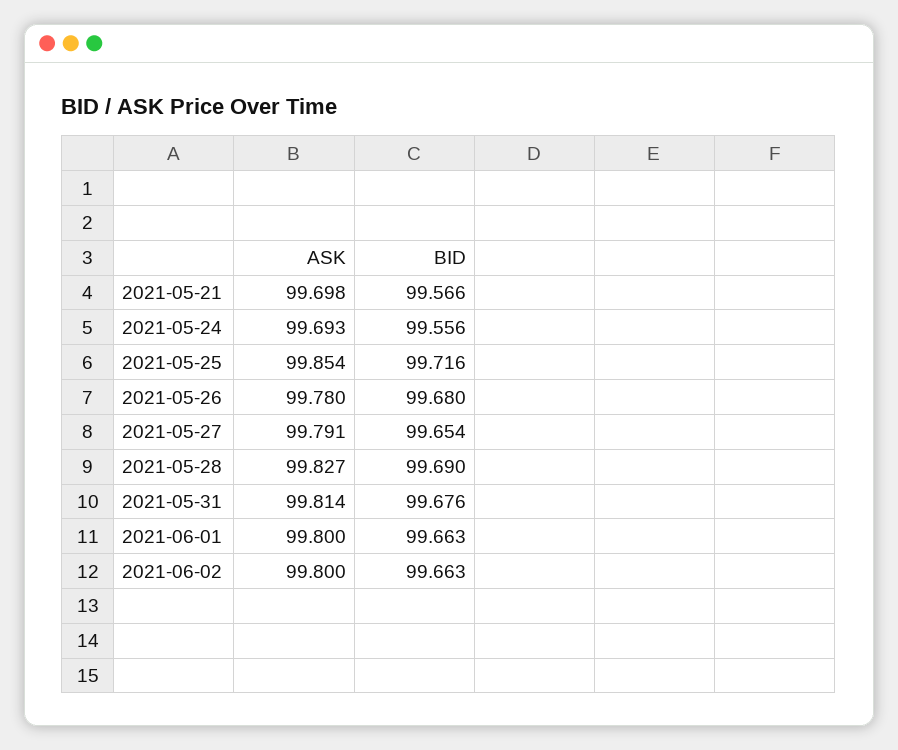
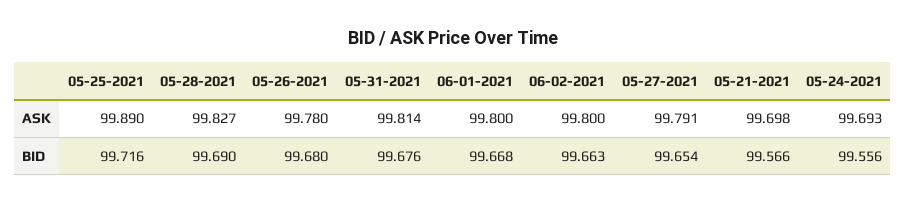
ASK, 2021-05-25: 99.854 -> 99.89
BID, 2021-06-01: 99.663 -> 99.668

